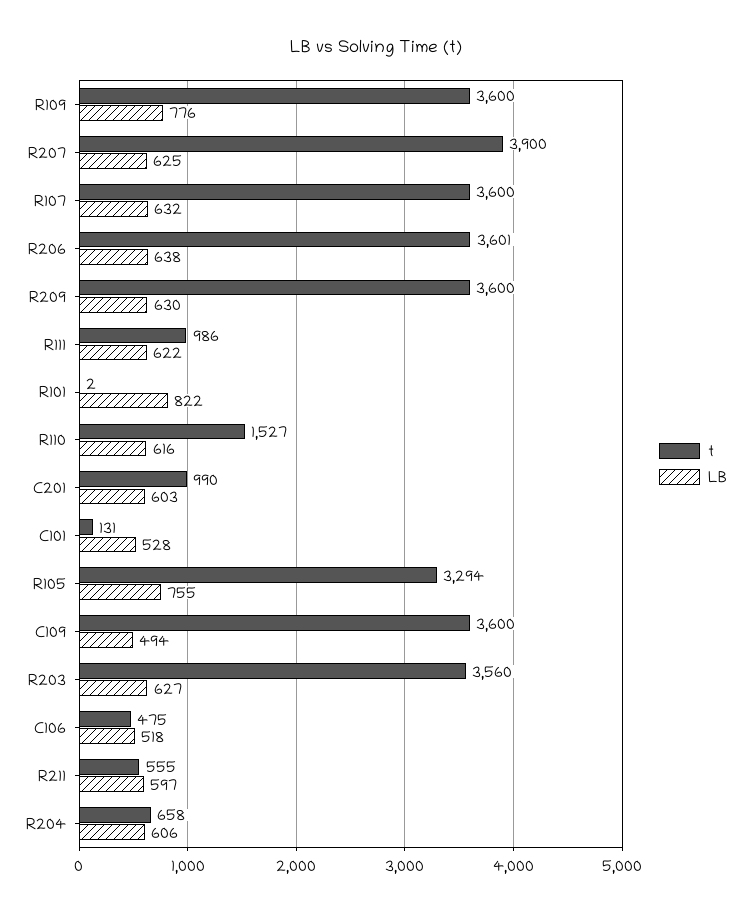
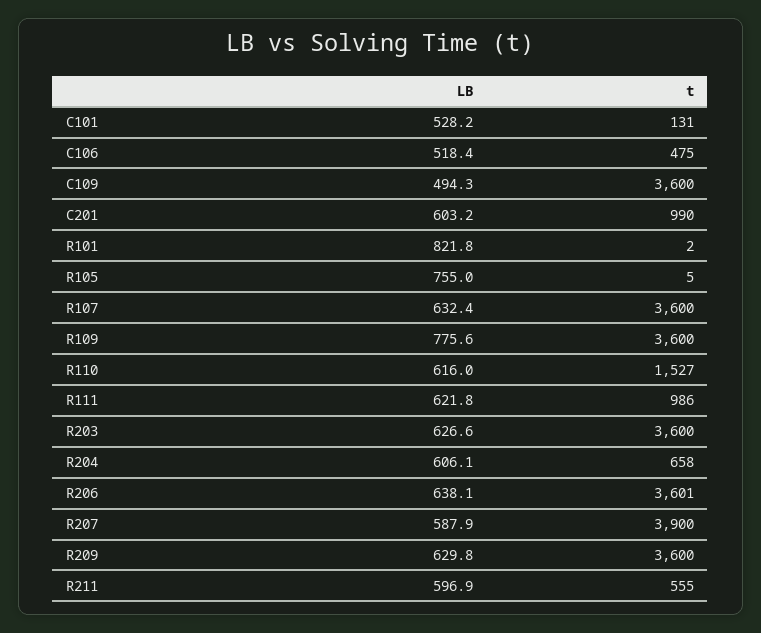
LB, R207: 625 -> 587.9
t, R105: 3294 -> 5
t, R203: 3560 -> 3600

